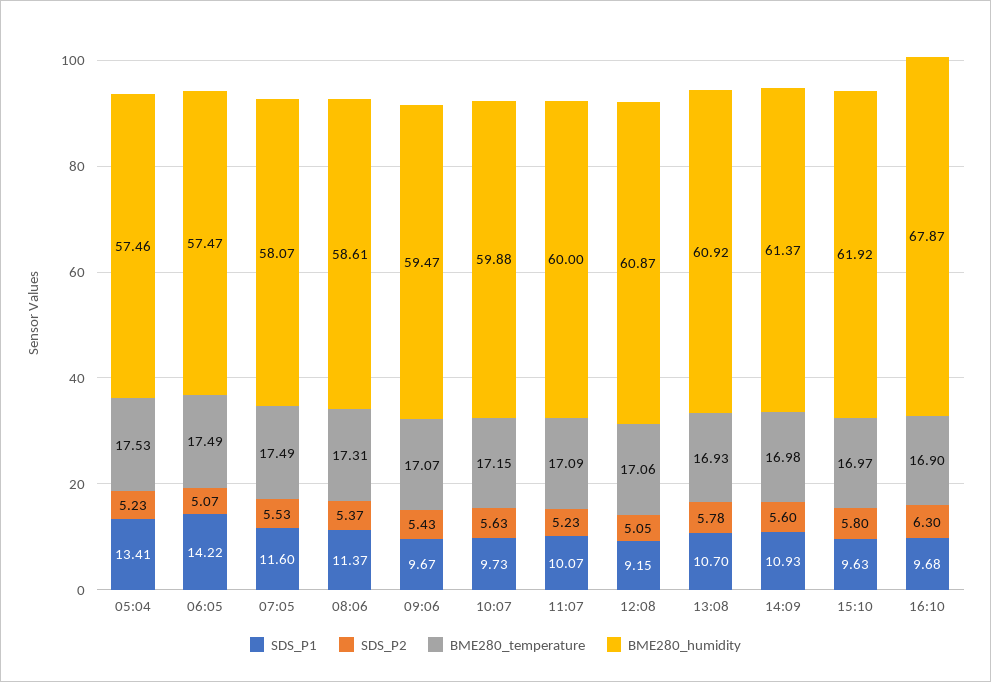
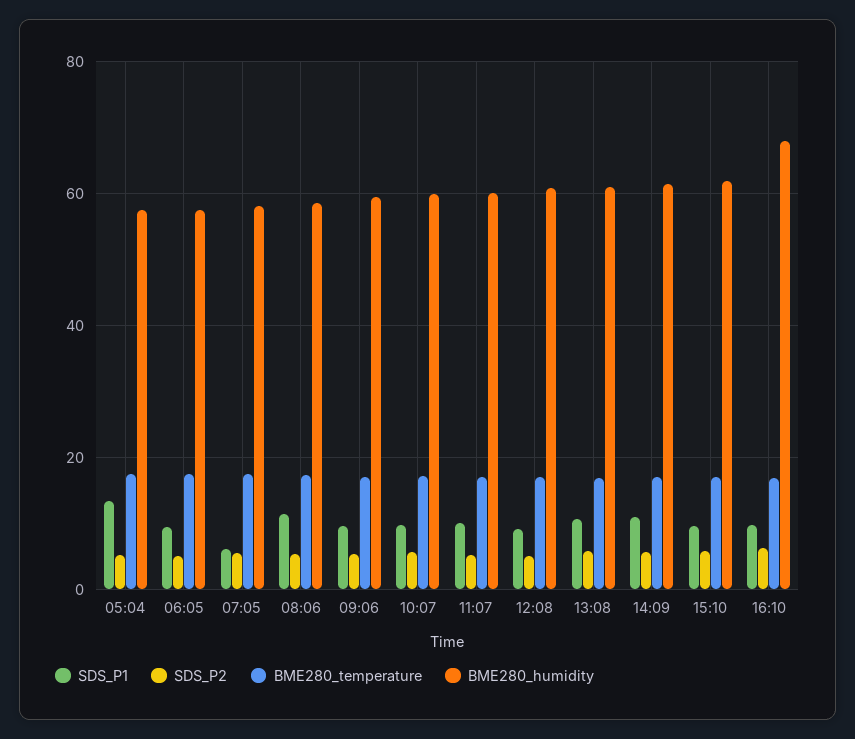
SDS_P1, 06:05: 14.22 -> 10
SDS_P1, 07:05: 11.6 -> 6

